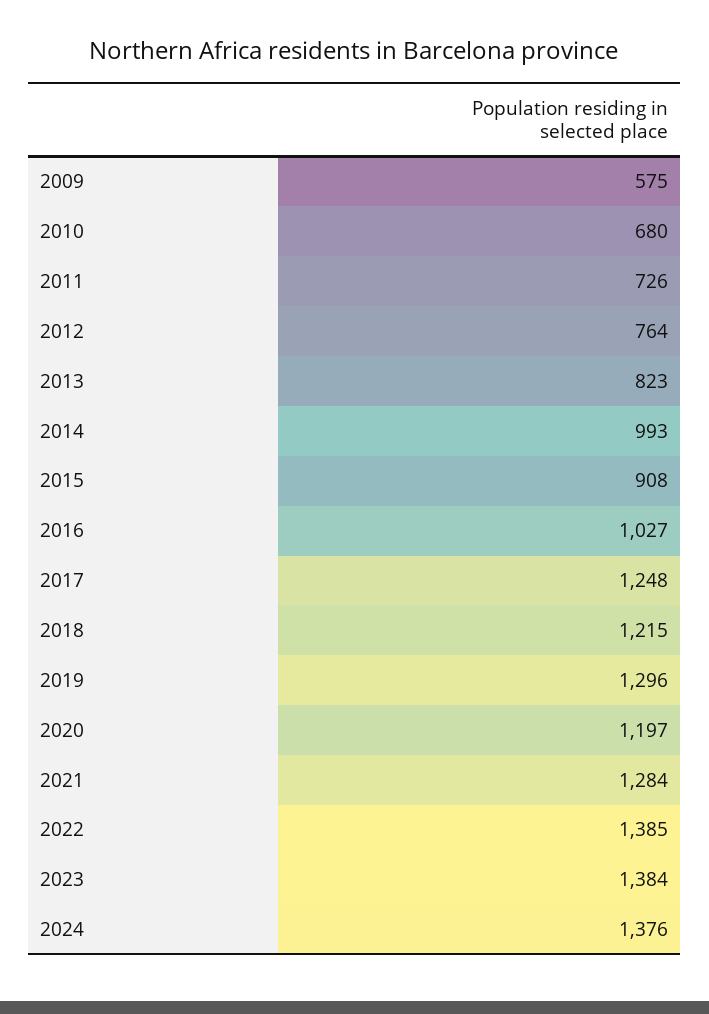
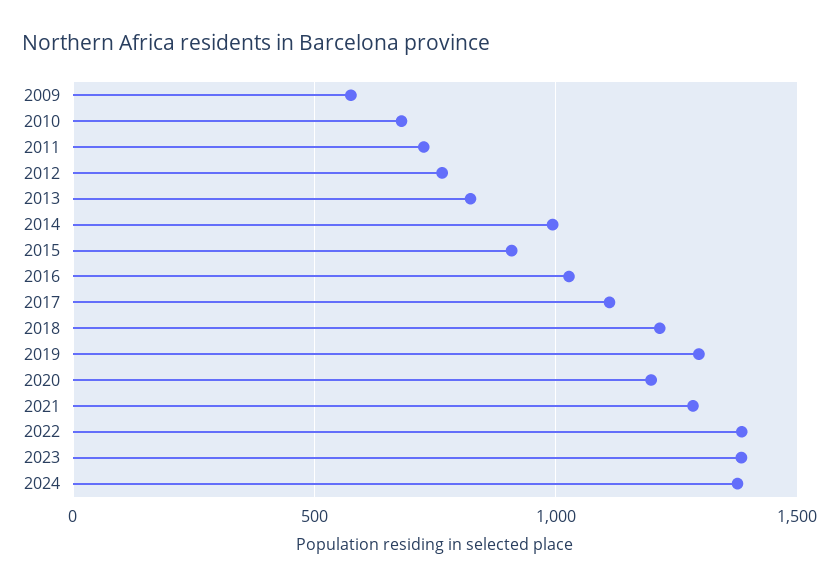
2017: 1248 -> 1100

